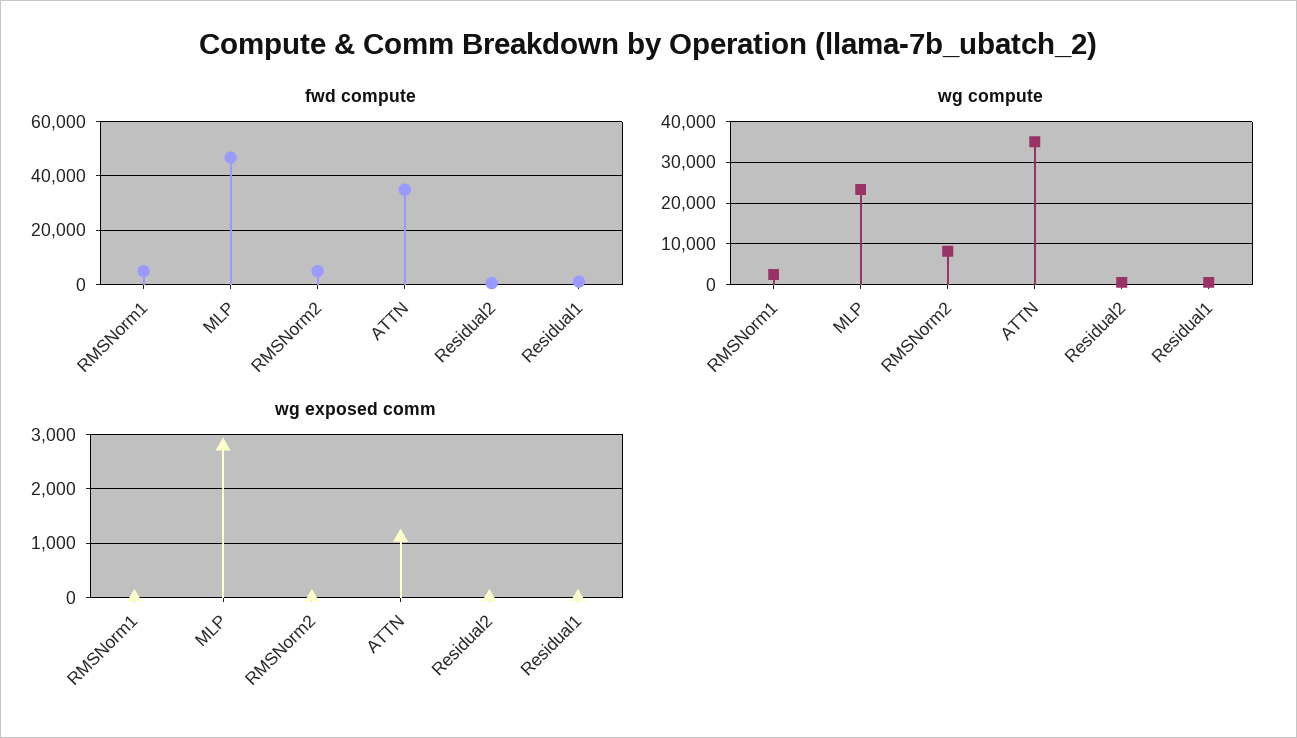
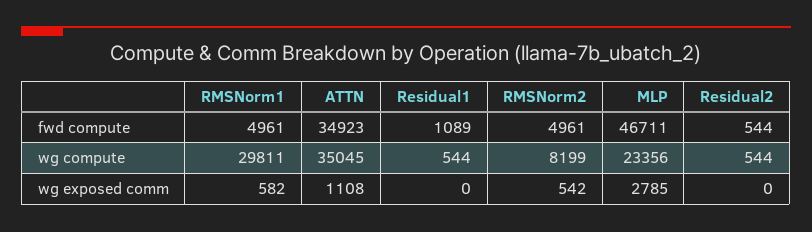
wg compute, RMSNorm1: 2000 -> 29811
wg exposed comm, RMSNorm1: 0 -> 582
wg exposed comm, RMSNorm2: 0 -> 542

